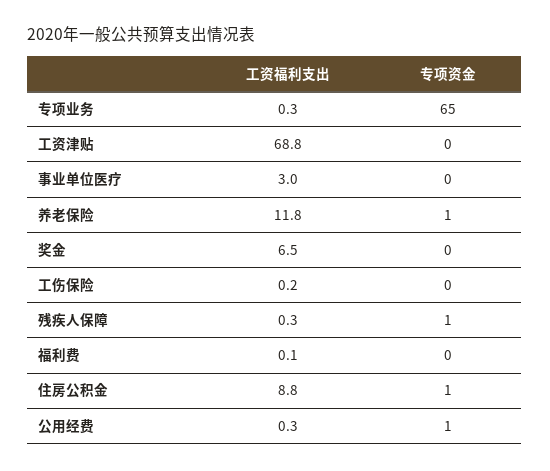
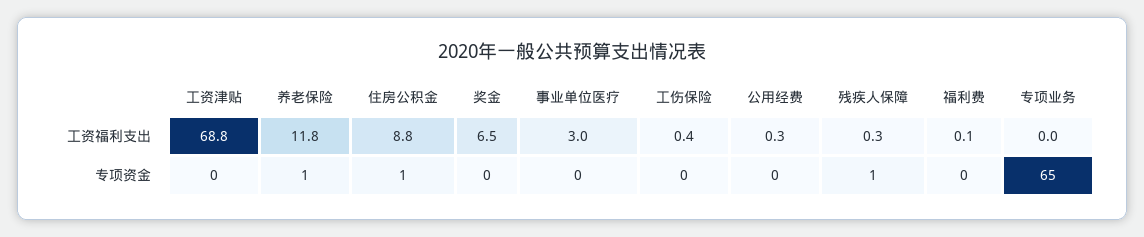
工资福利支出, 专项业务: 0.3 -> 0
工资福利支出, 工伤保险: 0.2 -> 0.4
专项资金, 公用经费: 1 -> 0

